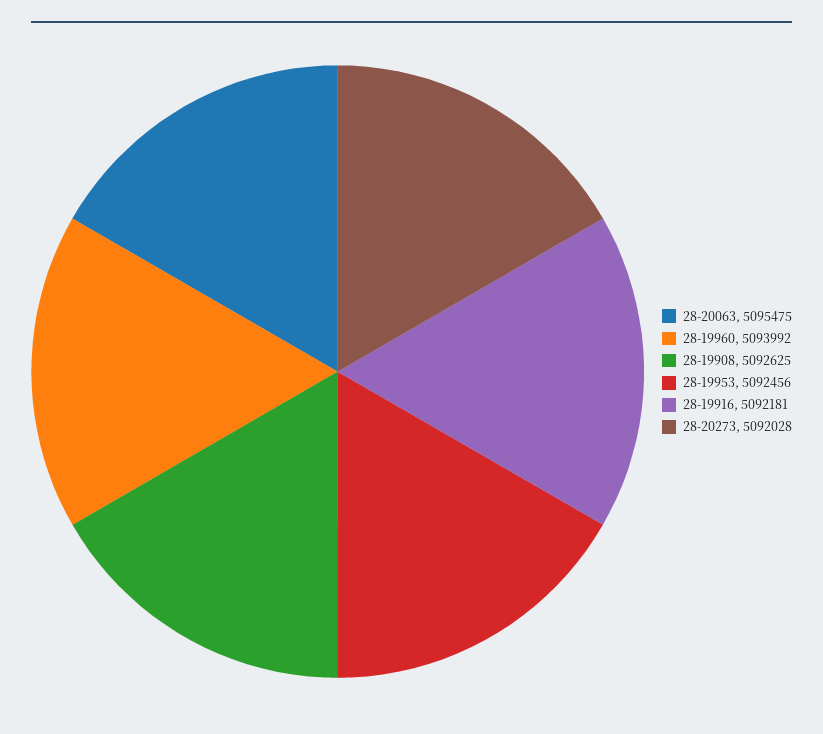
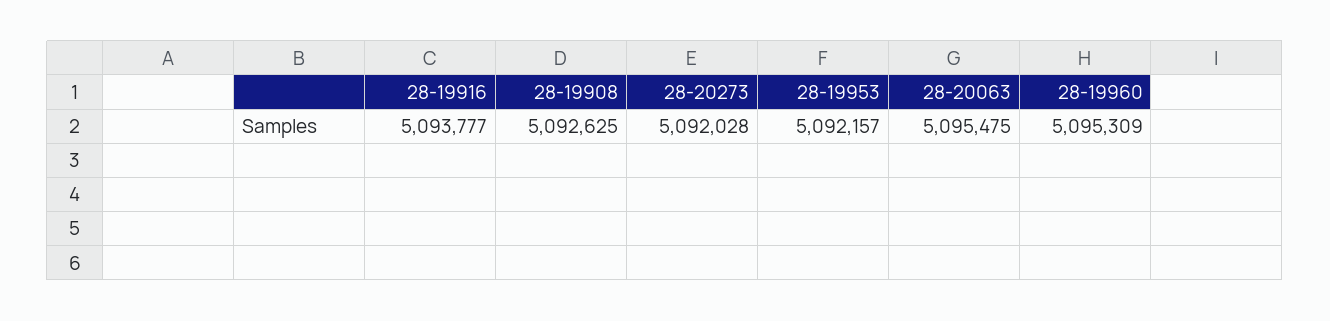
28-19960: 5093992 -> 5095309
28-19953: 5092456 -> 5092157
28-19916: 5092181 -> 5093777

